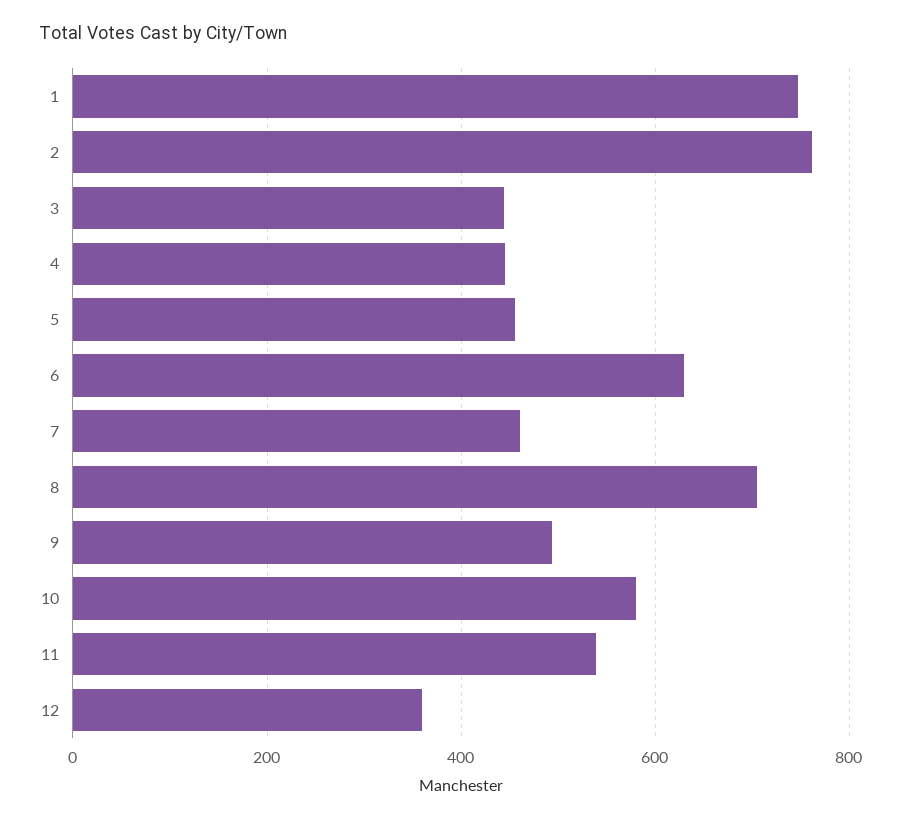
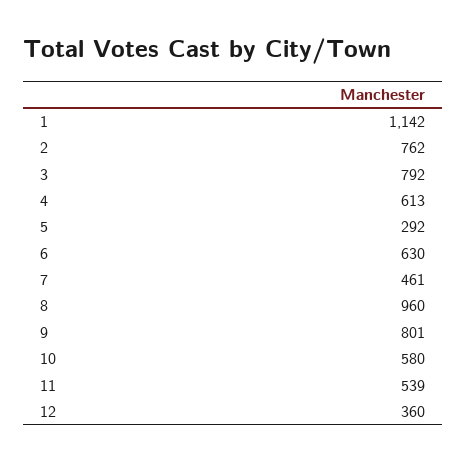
1: 740 -> 1142
3: 440 -> 792
4: 440 -> 613
5: 460 -> 292
8: 700 -> 960
9: 500 -> 801

